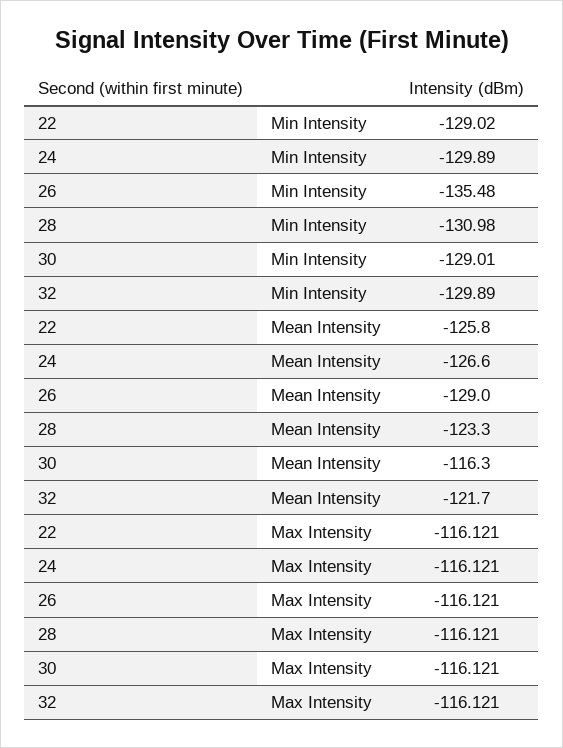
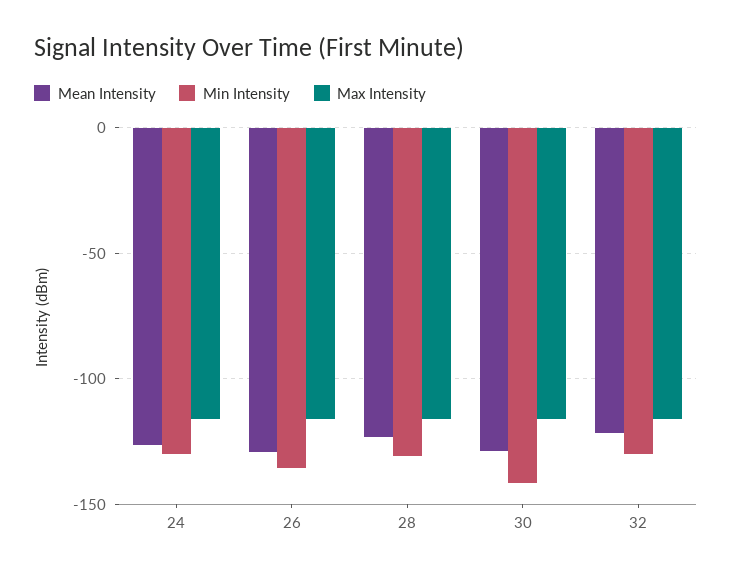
Min Intensity, 22: -129.02 -> none
Min Intensity, 30: -129.01 -> -140
Mean Intensity, 22: -125.8 -> none
Mean Intensity, 30: -116.3 -> -130
Max Intensity, 22: -116.121 -> none

